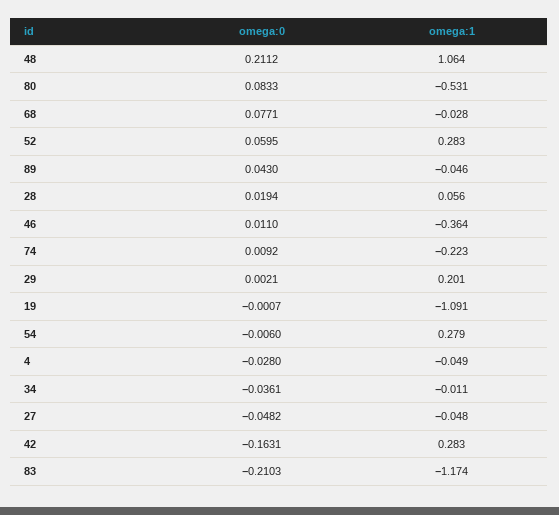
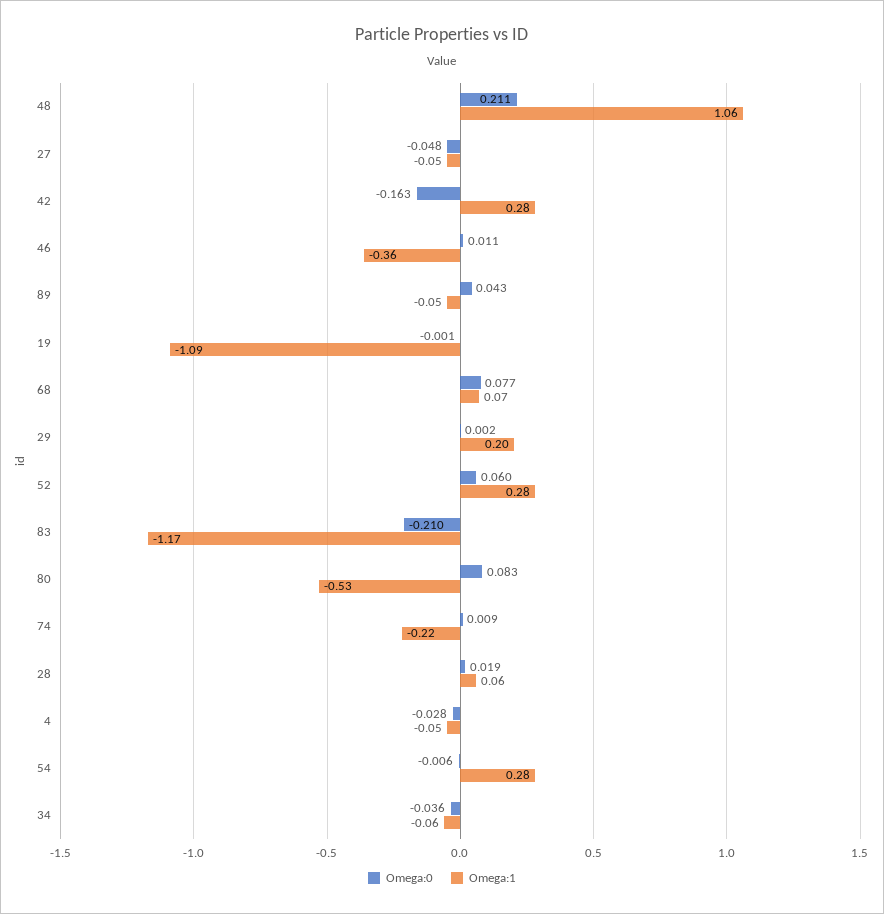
omega:1, 68: -0.028 -> 0.07
omega:1, 34: -0.011 -> -0.06

